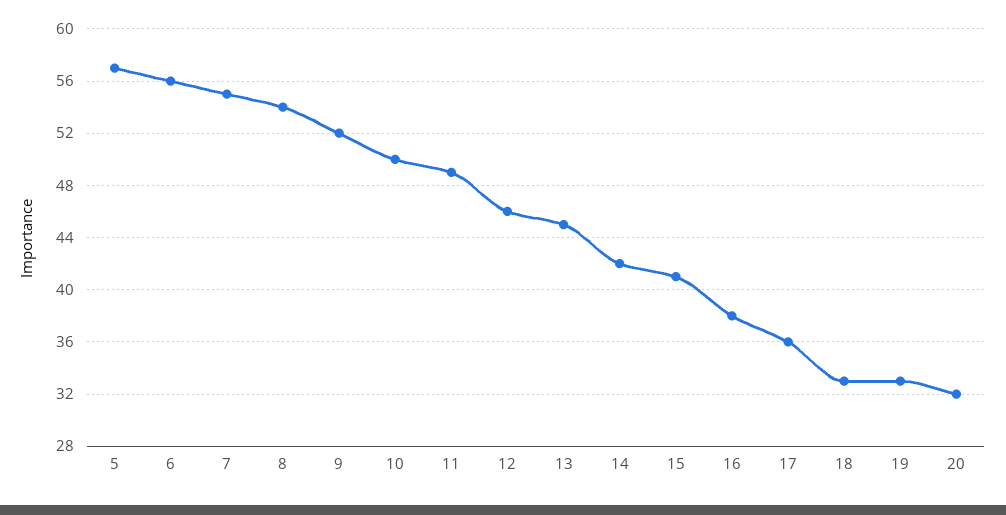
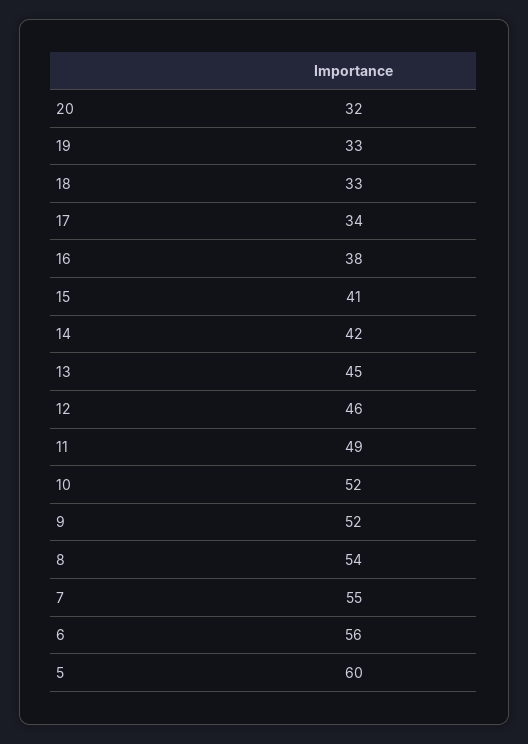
5: 57 -> 60
10: 50 -> 52
17: 36 -> 34

